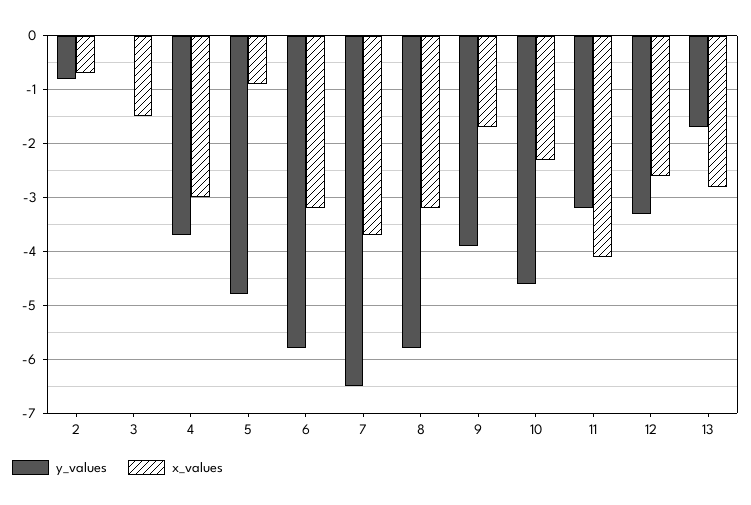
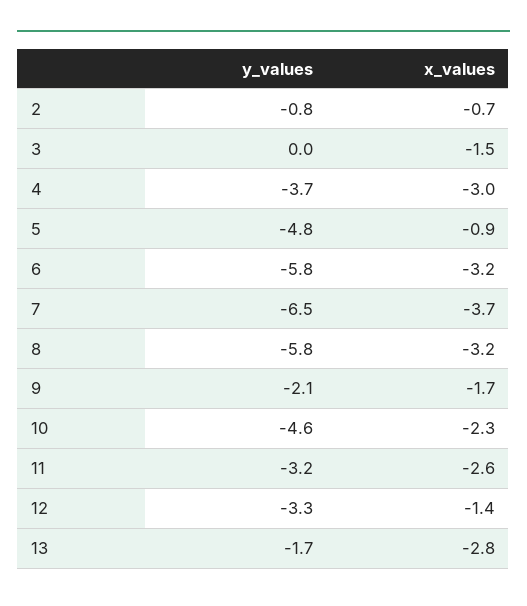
y_values, 9: -4 -> -2.1
x_values, 11: -4 -> -2.6
x_values, 12: -2.5 -> -1.4

